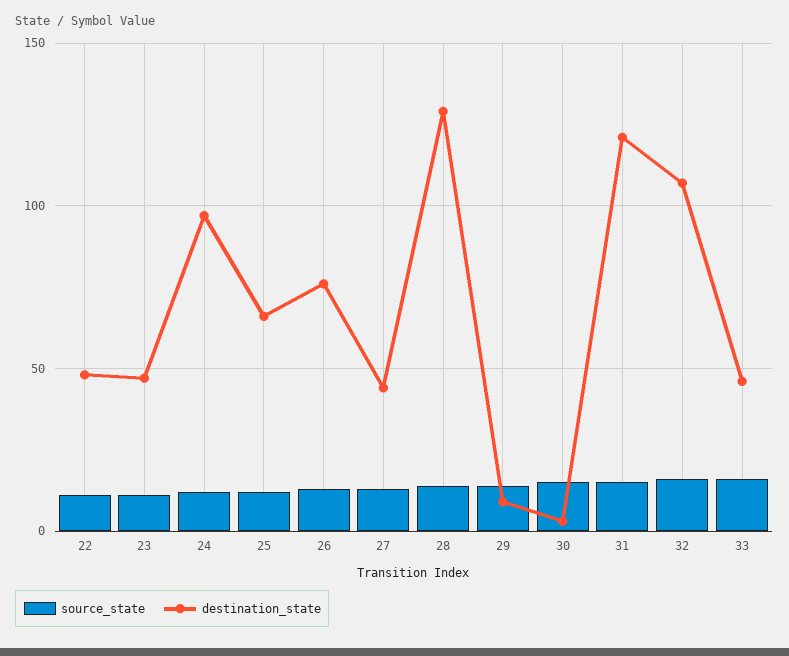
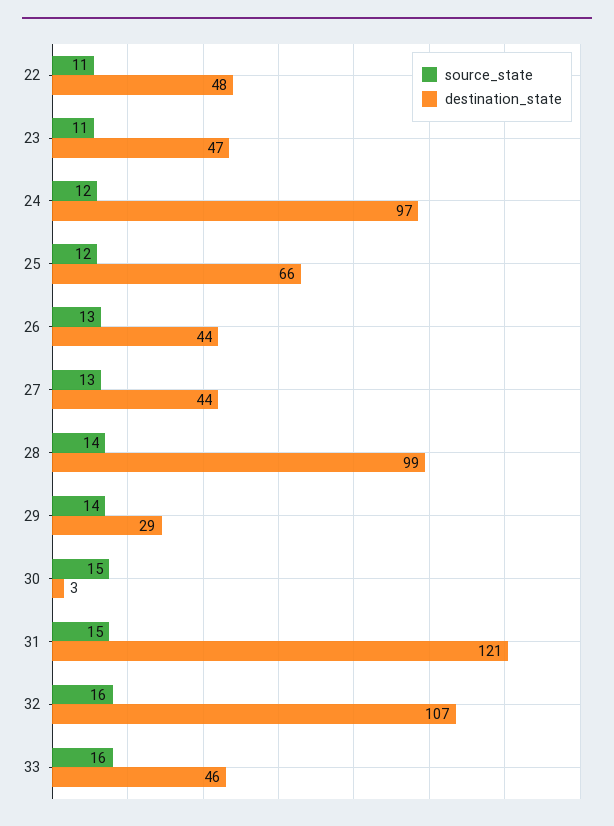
destination_state, 26: 75 -> 44
destination_state, 28: 130 -> 99
destination_state, 29: 10 -> 29

